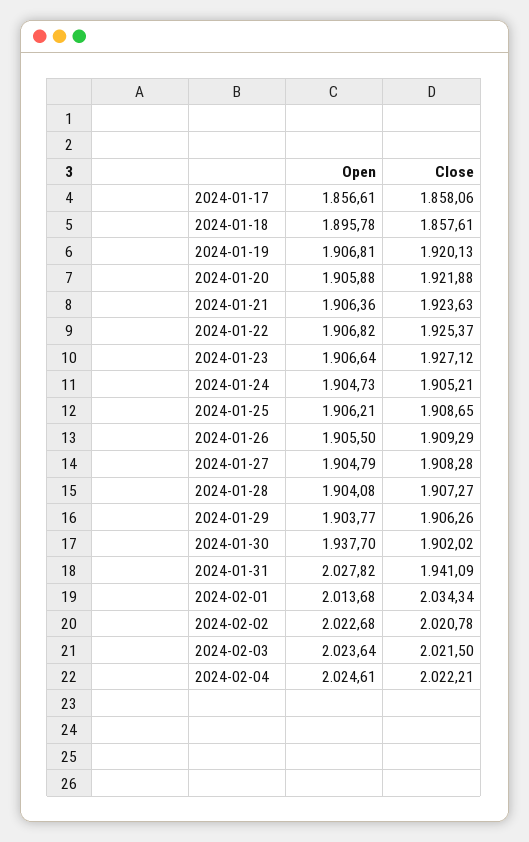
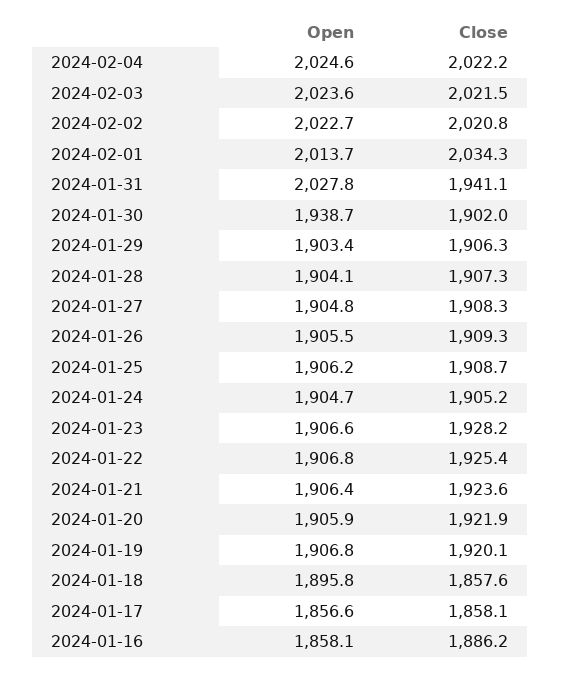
Close, 2024-01-23: 1927.12 -> 1928.2
Open, 2024-01-29: 1903.77 -> 1903.4
Open, 2024-01-30: 1937.7 -> 1938.7
Open, 2024-01-16: none -> 1858.1
Close, 2024-01-16: none -> 1886.2

